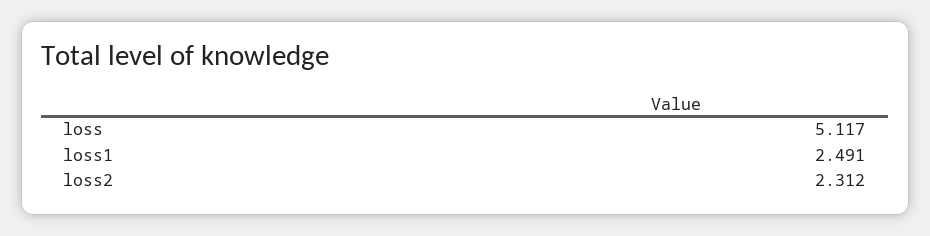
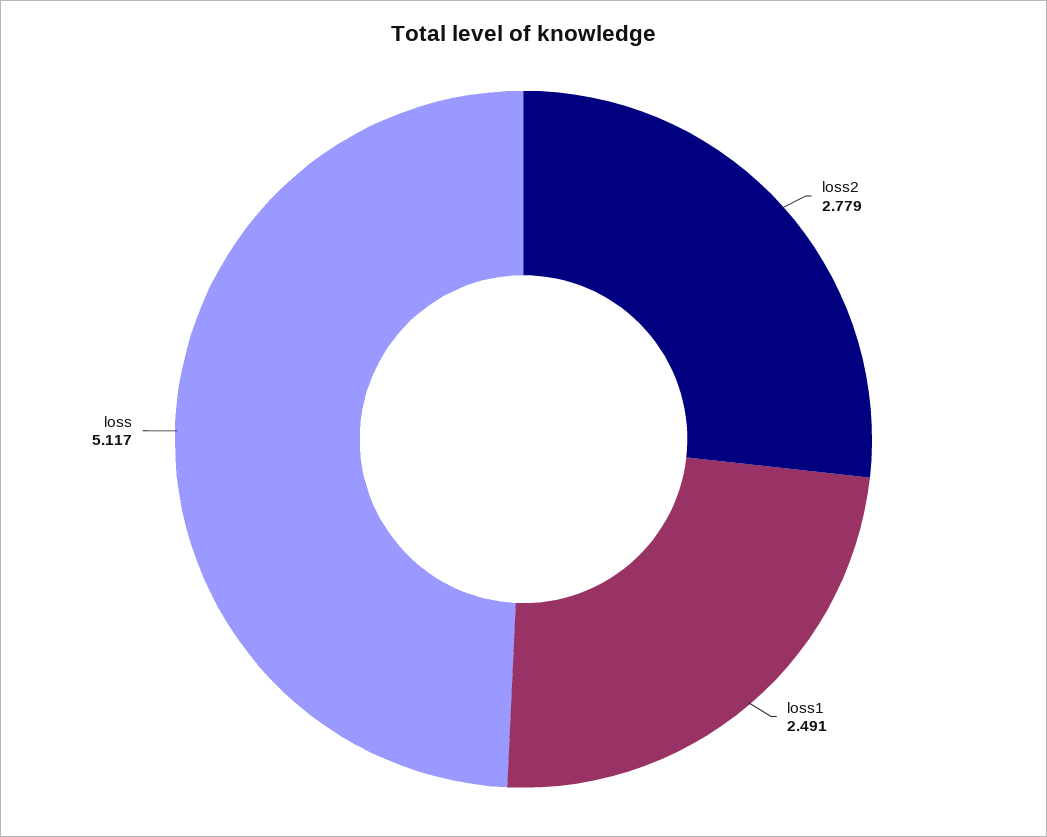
loss2: 2.312 -> 2.779

